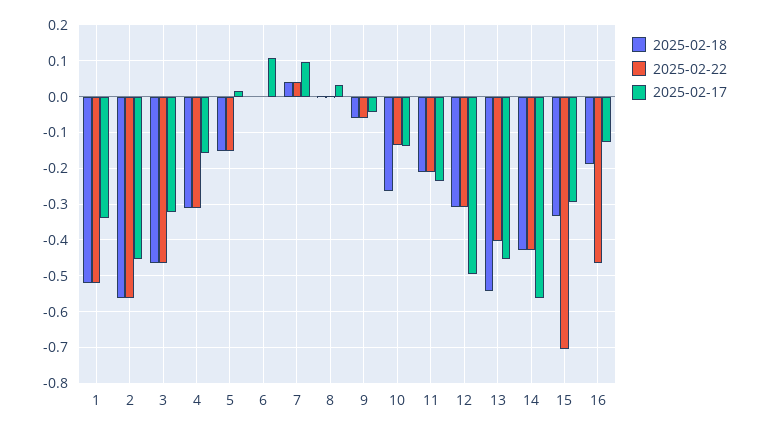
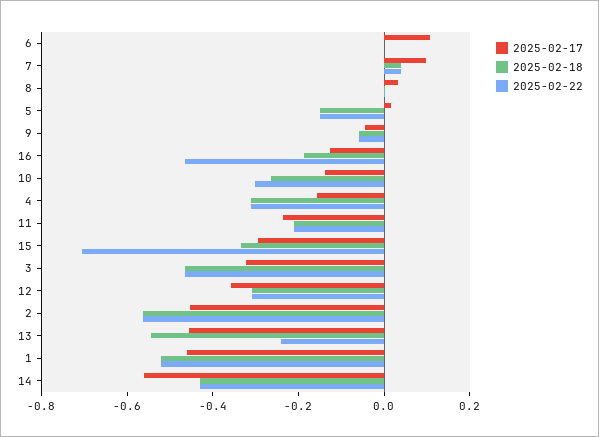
2025-02-17, 1: -0.34 -> -0.45
2025-02-22, 10: -0.14 -> -0.3
2025-02-17, 12: -0.5 -> -0.35
2025-02-22, 13: -0.4 -> -0.25

